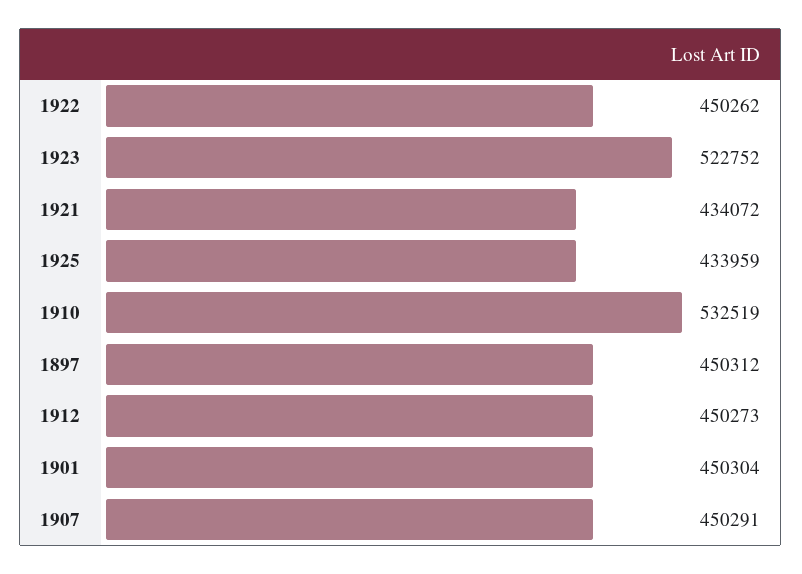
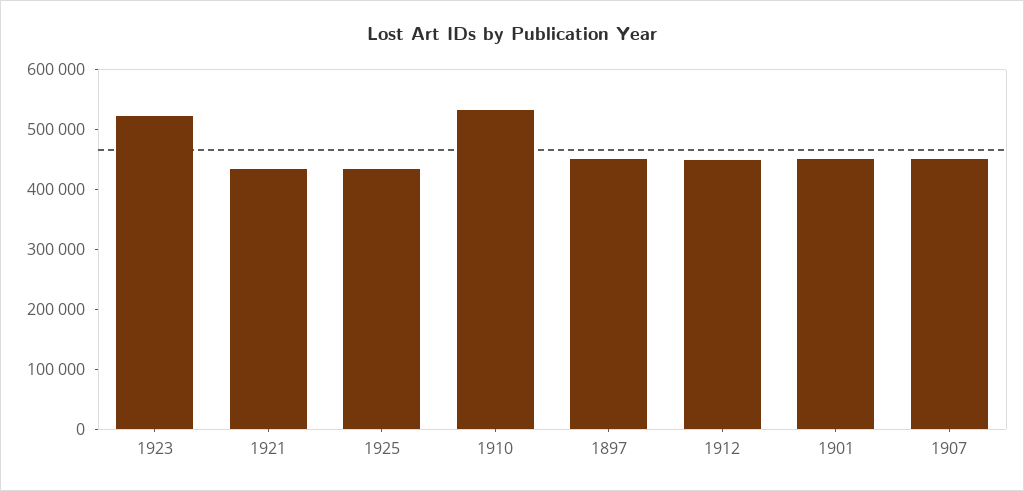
1922: 450262 -> none

